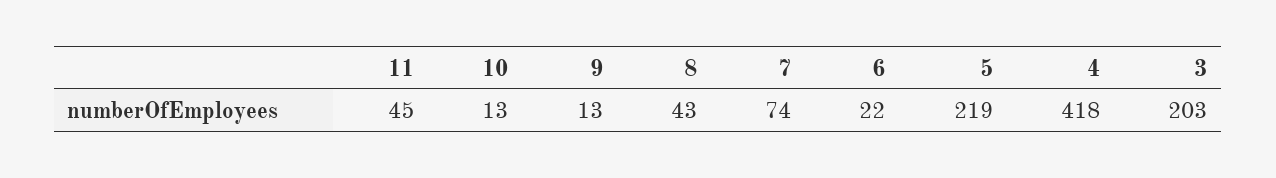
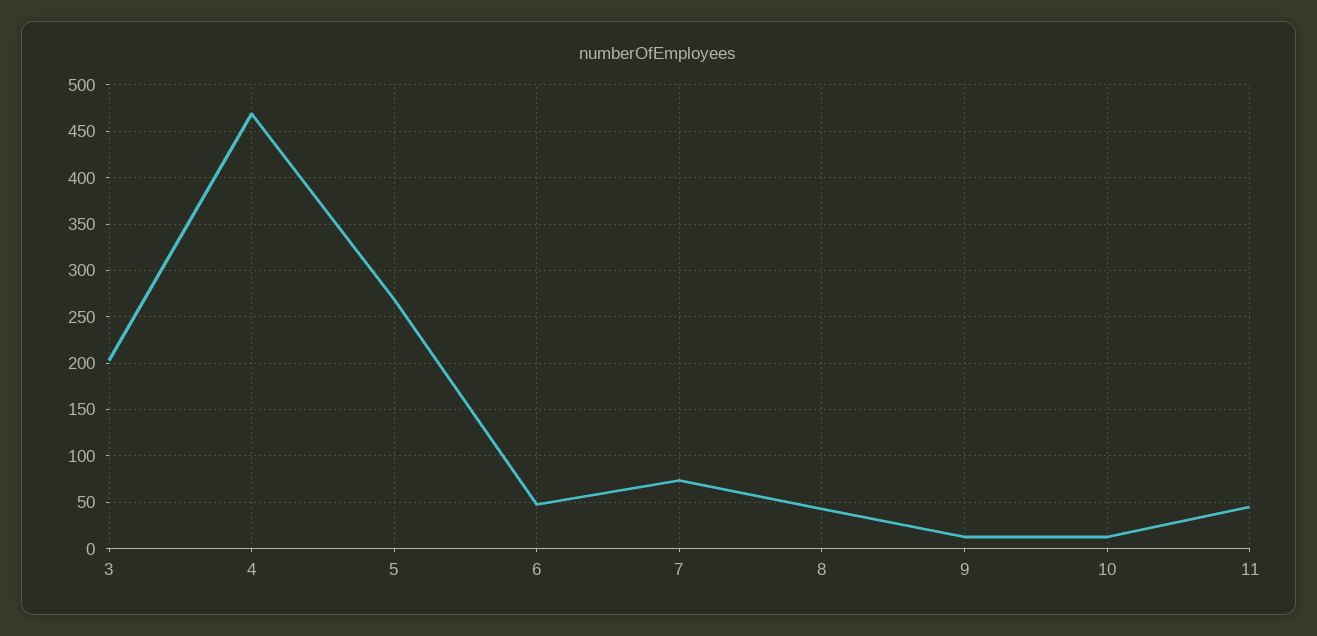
6: 22 -> 50
5: 219 -> 270
4: 418 -> 470

